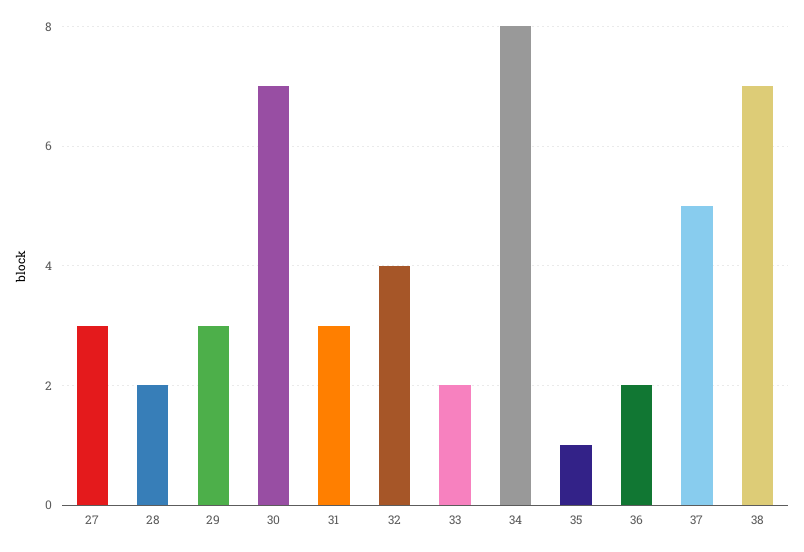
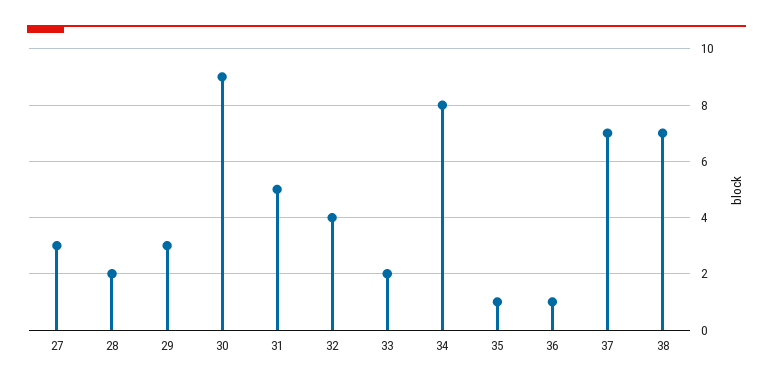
30: 7 -> 9
31: 3 -> 5
36: 2 -> 1
37: 5 -> 7

